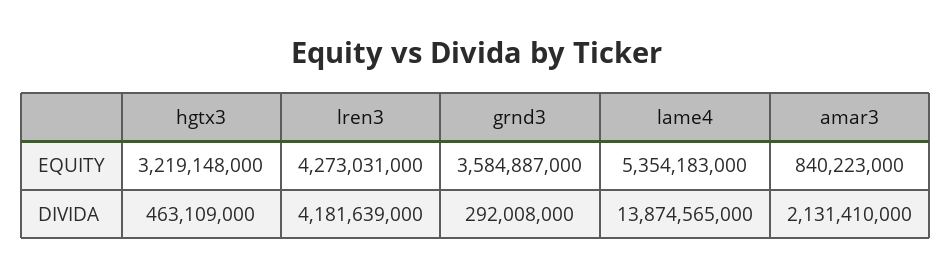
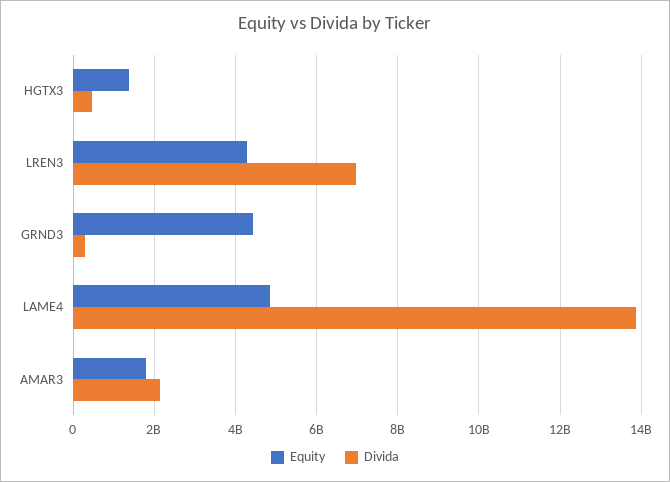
EQUITY, hgtx3: 3219148000 -> 1400000000
EQUITY, grnd3: 3584887000 -> 4400000000
EQUITY, lame4: 5354183000 -> 4800000000
EQUITY, amar3: 840223000 -> 1800000000
DIVIDA, lren3: 4181639000 -> 7000000000

